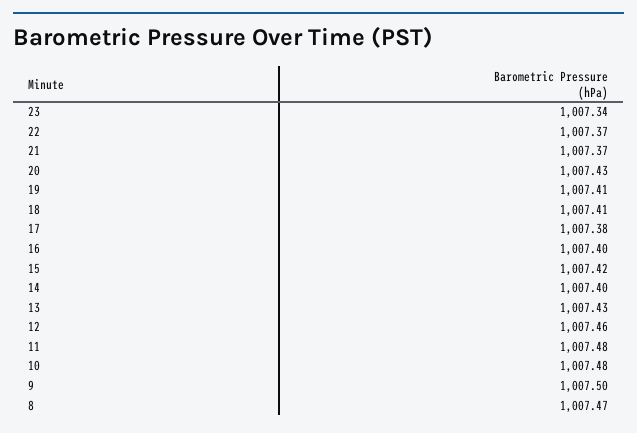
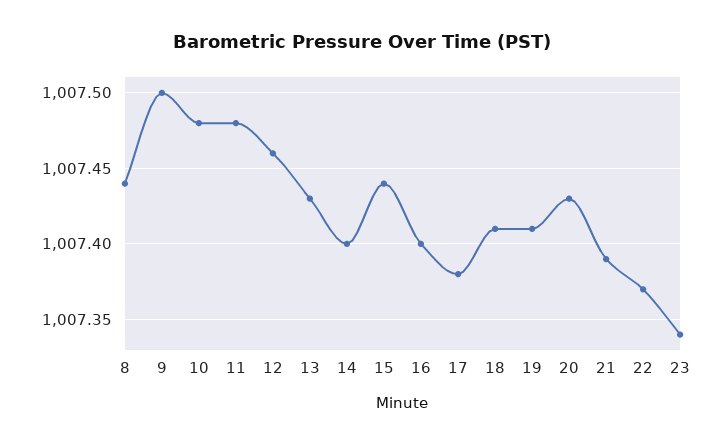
21: 1007.37 -> 1007.39
15: 1007.42 -> 1007.44
8: 1007.47 -> 1007.44

